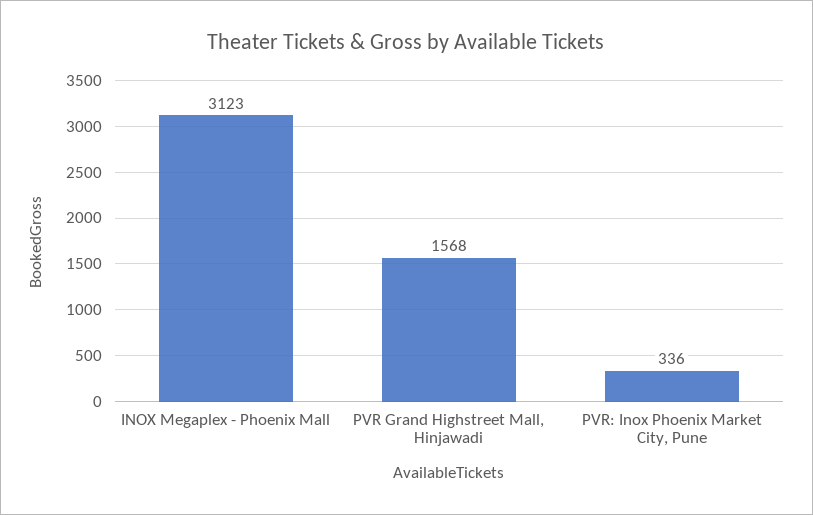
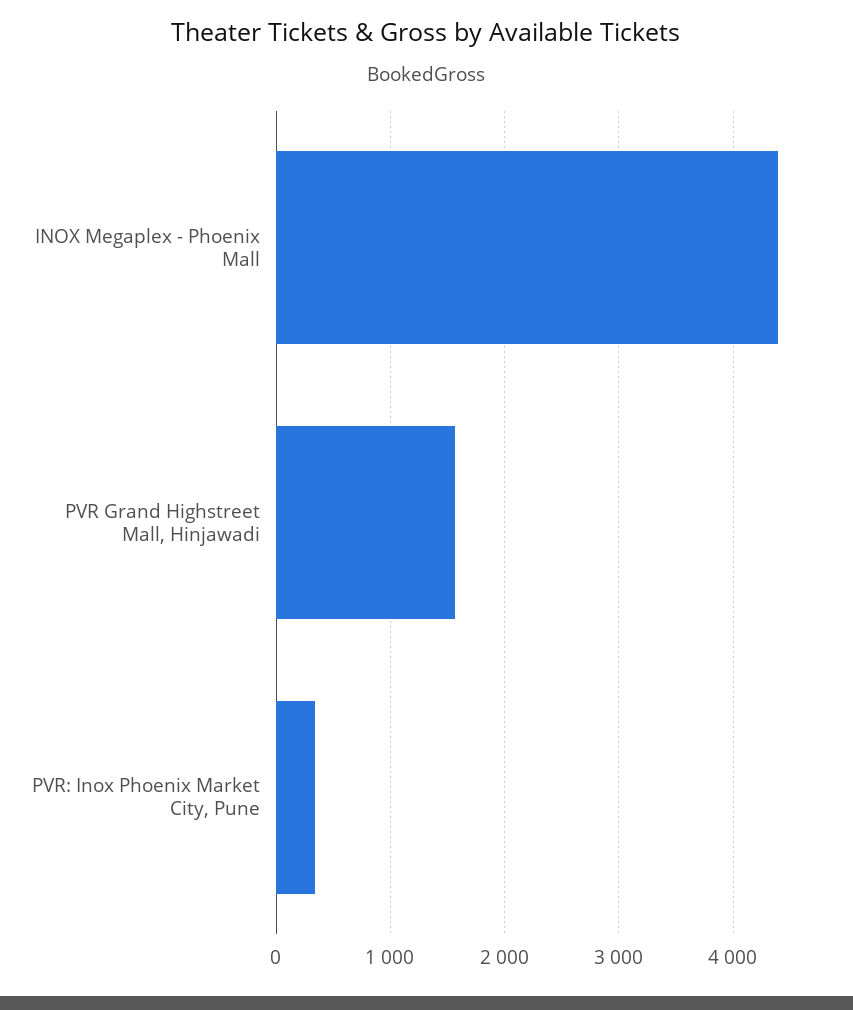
INOX Megaplex - Phoenix Mall: 3123 -> 4400

